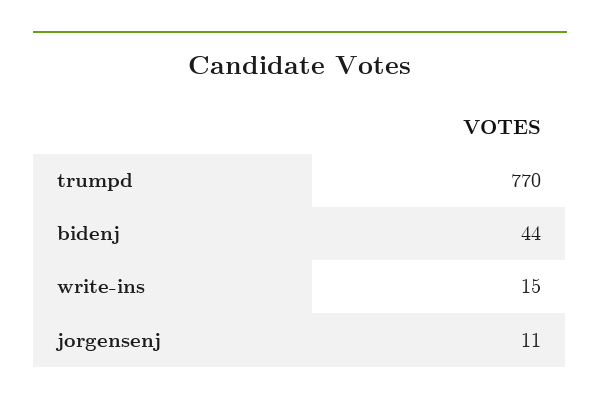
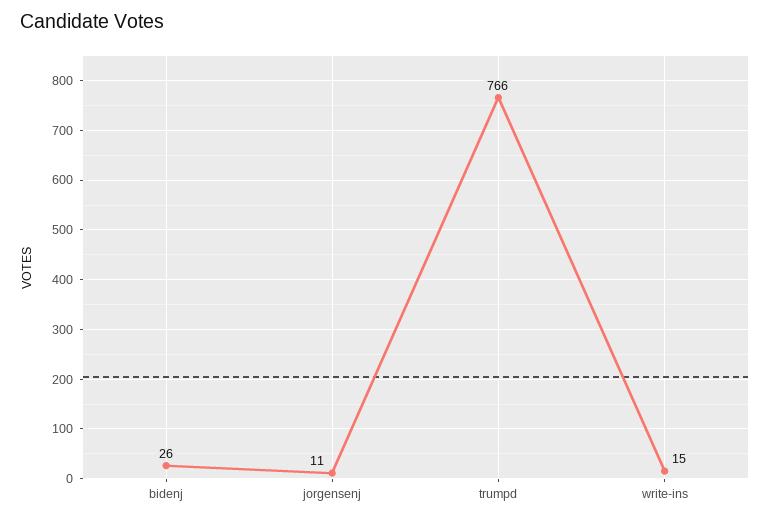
trumpd: 770 -> 766
bidenj: 44 -> 26

